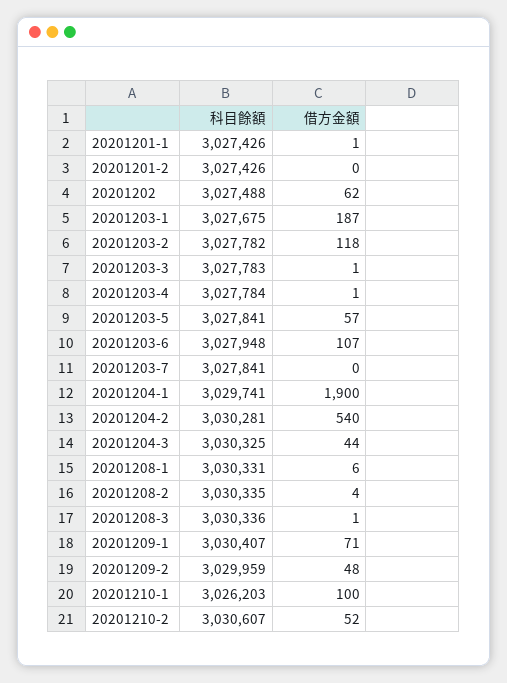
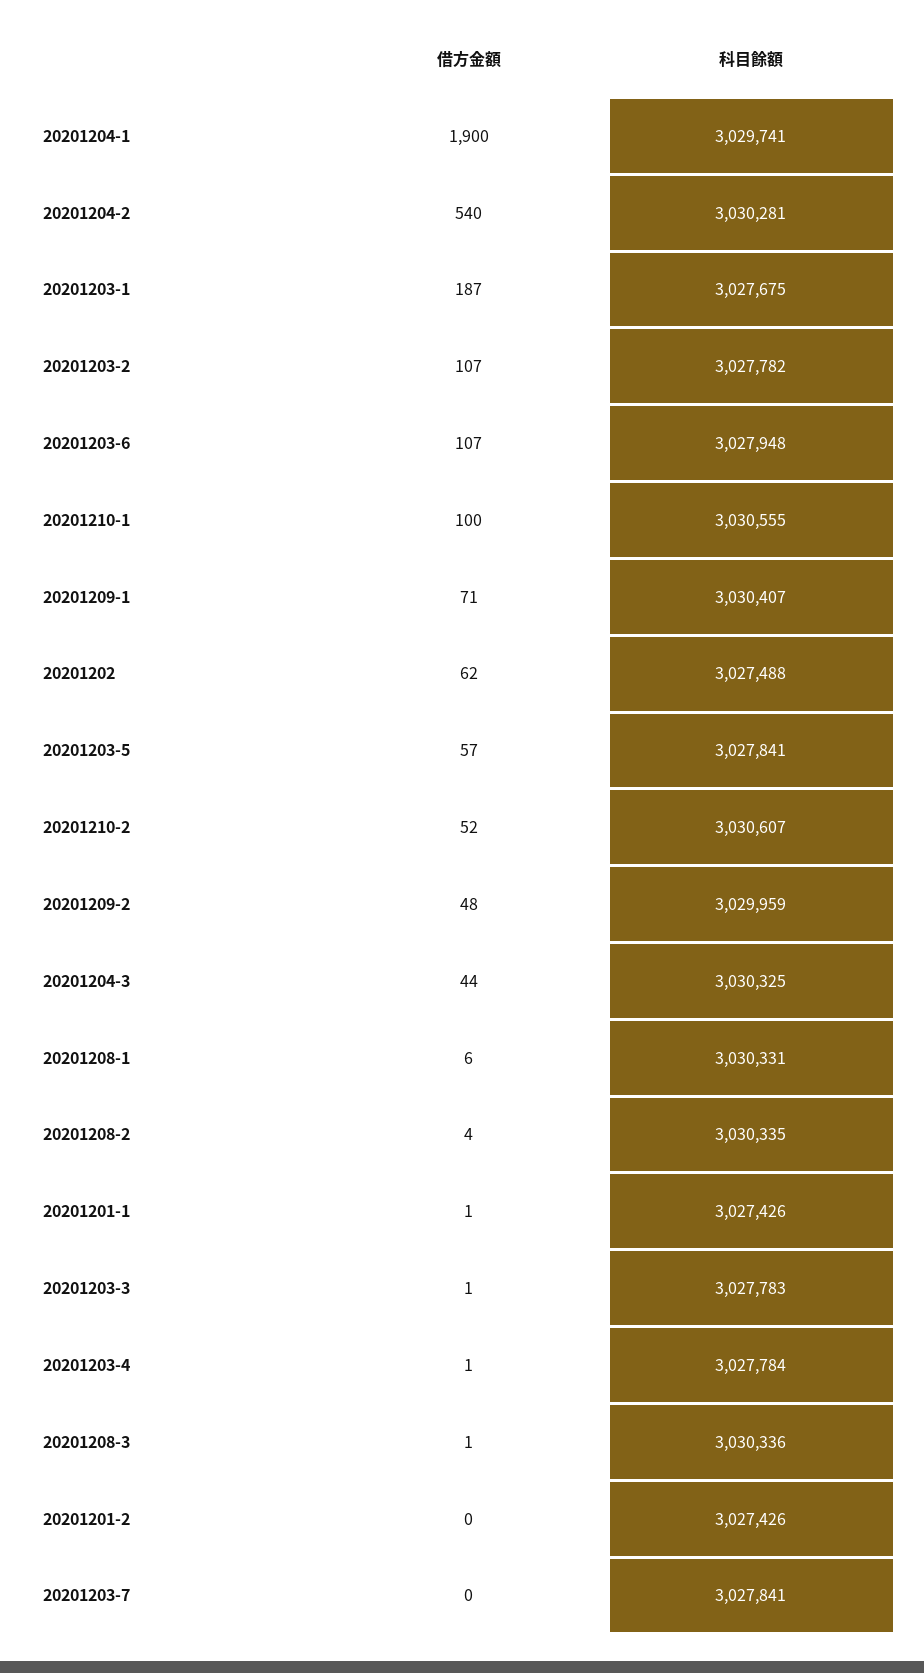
借方金額, 20201203-2: 118 -> 107
科目餘額, 20201210-1: 3026203 -> 3030555

